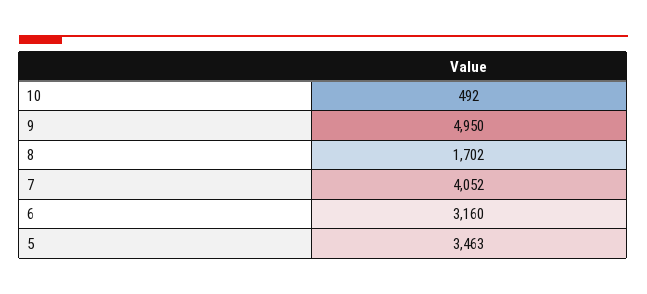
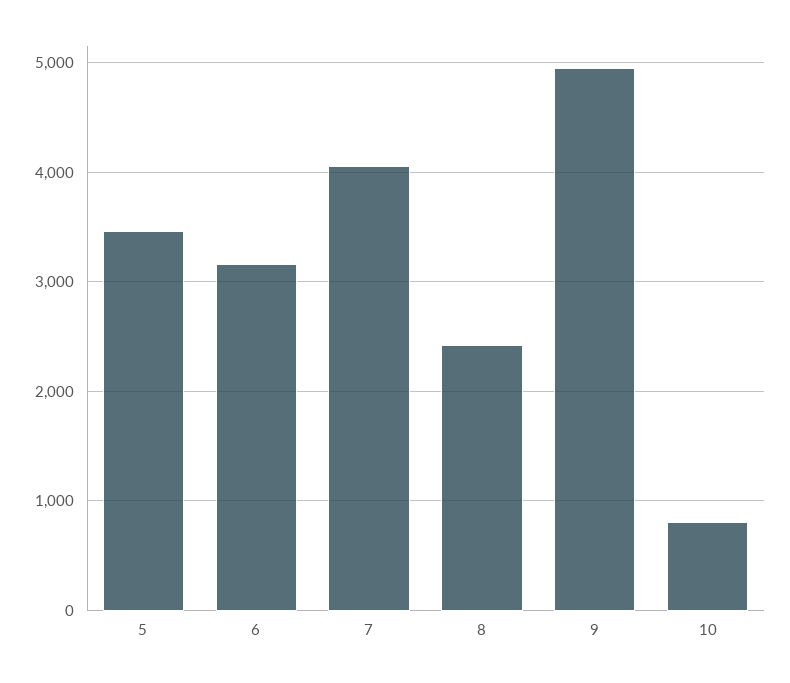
10: 492 -> 800
8: 1702 -> 2400

